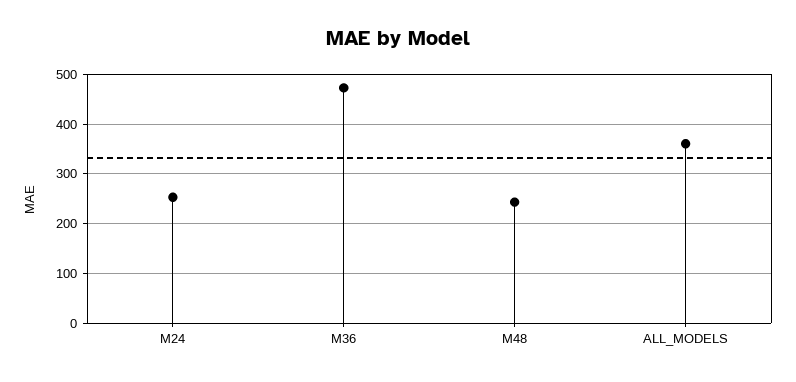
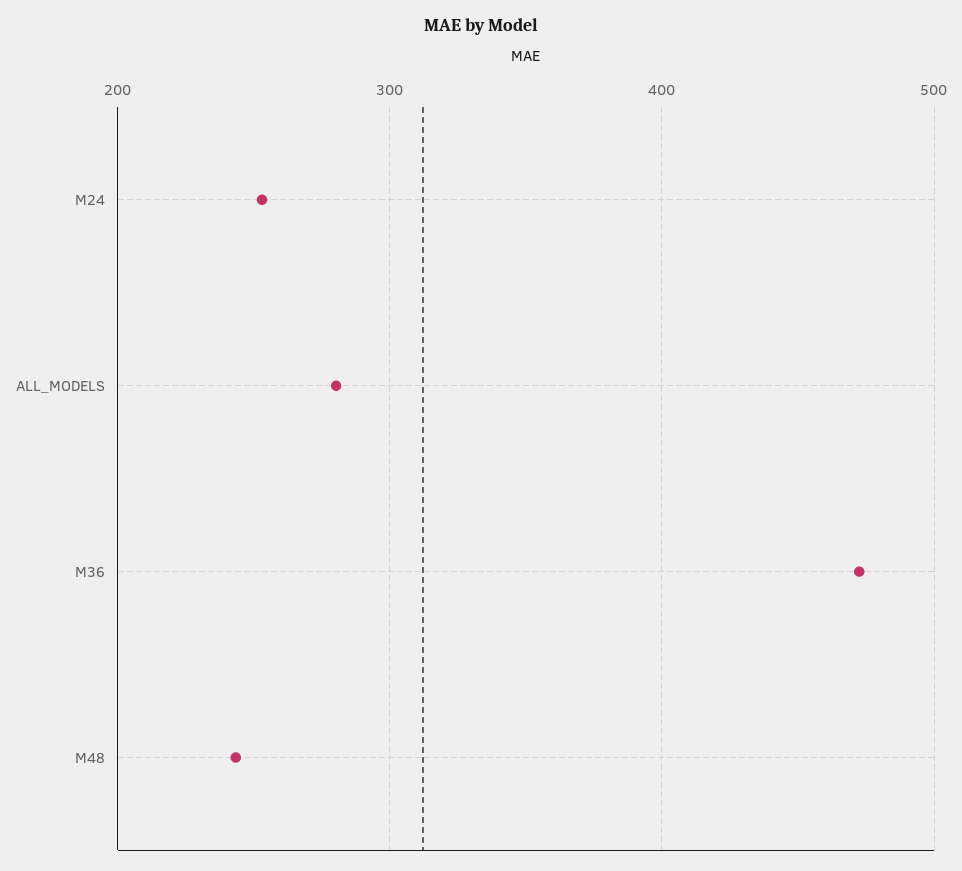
ALL_MODELS: 360 -> 280

